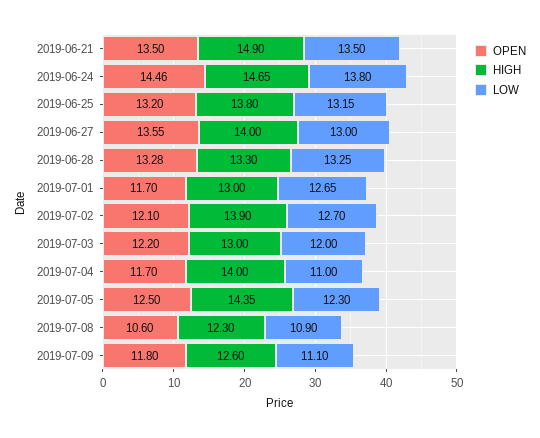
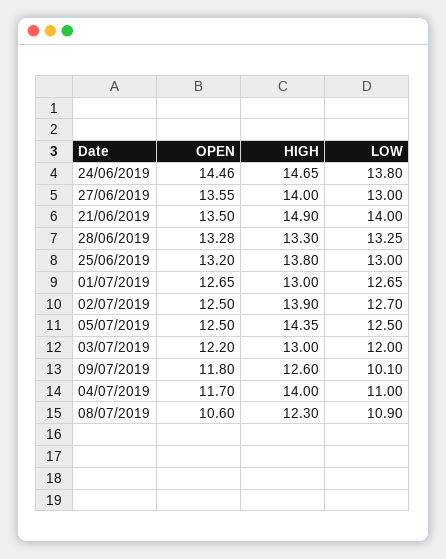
LOW, 2019-06-21: 13.5 -> 14
LOW, 2019-06-25: 13.15 -> 13
OPEN, 2019-07-01: 11.7 -> 12.65
OPEN, 2019-07-02: 12.1 -> 12.5
LOW, 2019-07-05: 12.3 -> 12.5
LOW, 2019-07-09: 11.1 -> 10.1

